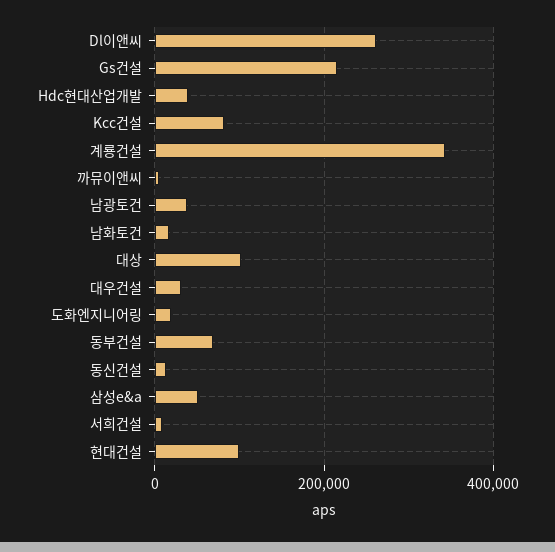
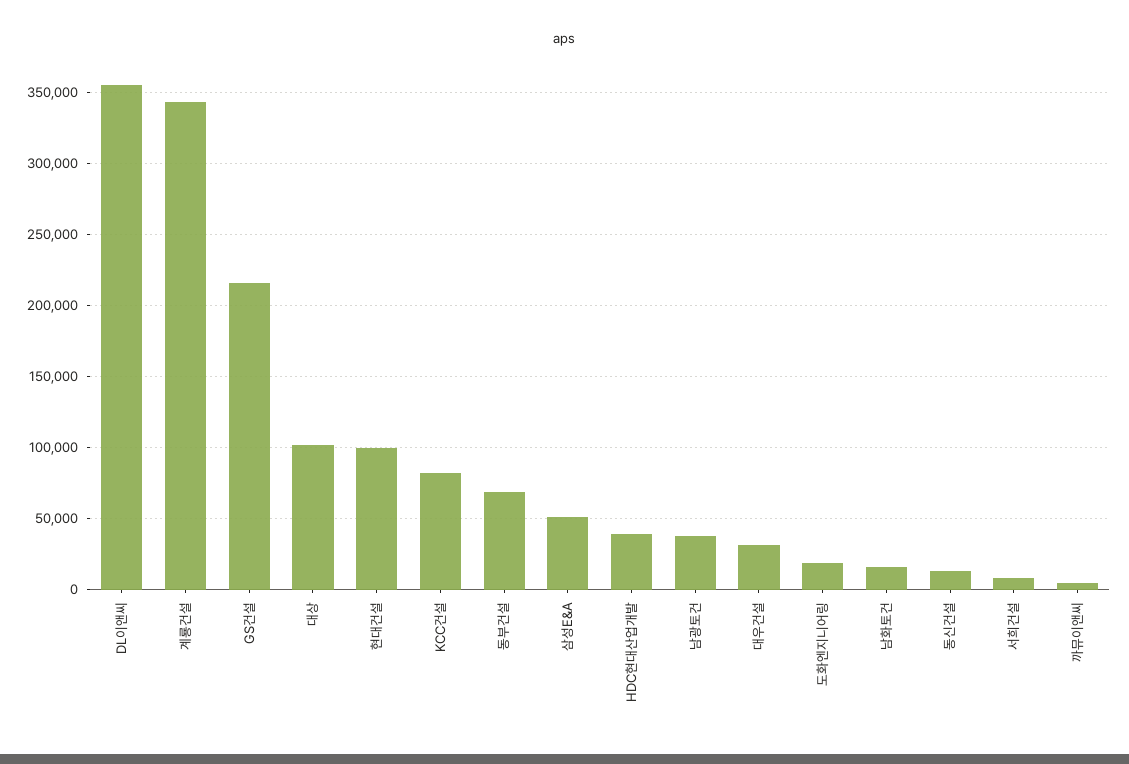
Dl이앤씨: 260000 -> 355000

